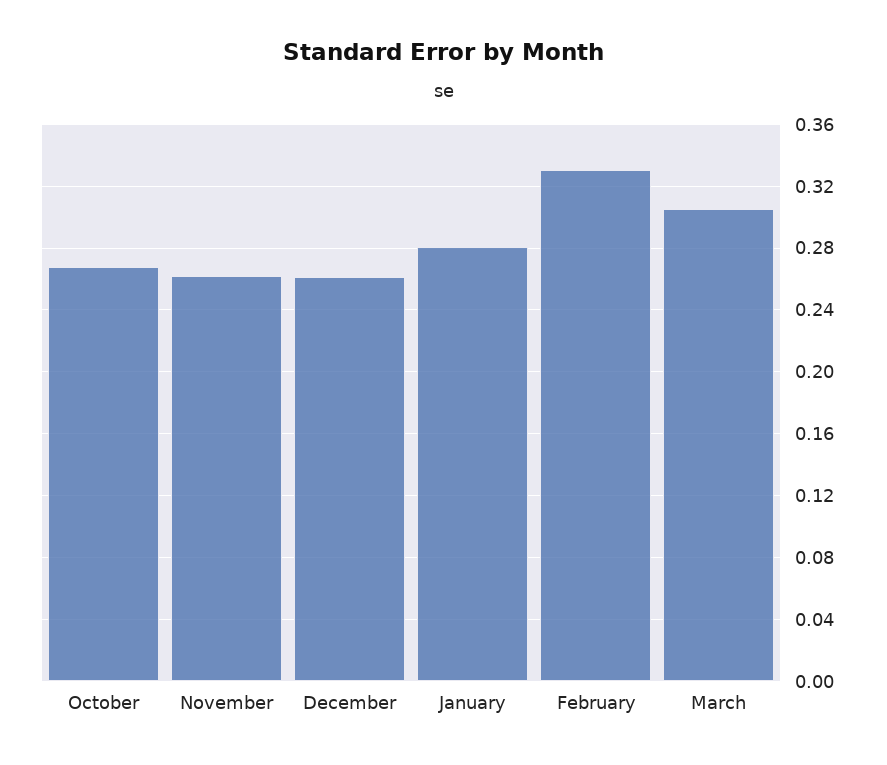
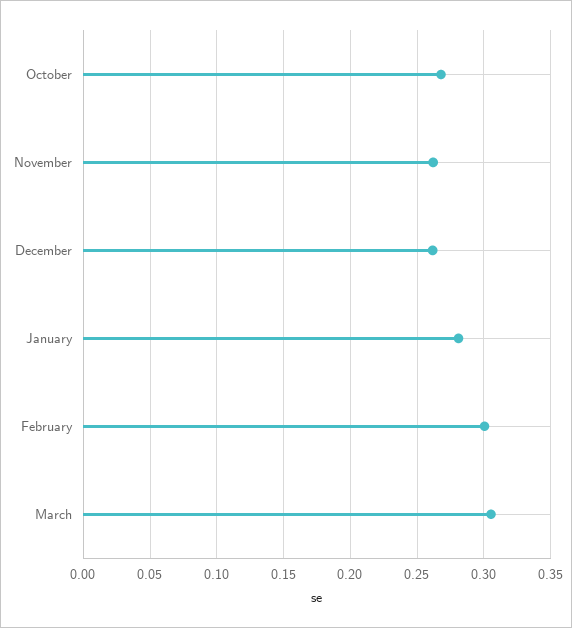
February: 0.33 -> 0.3

